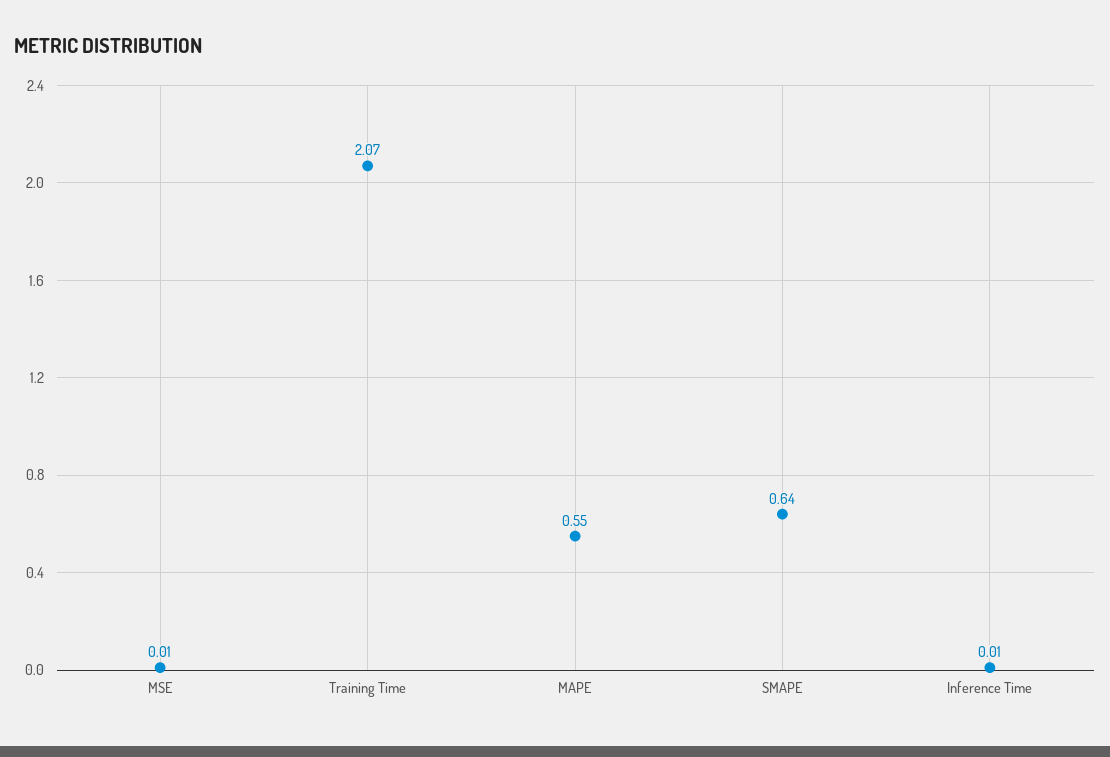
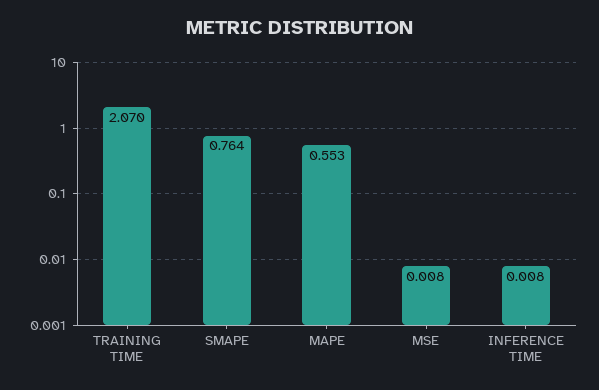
SMAPE: 0.64 -> 0.764

